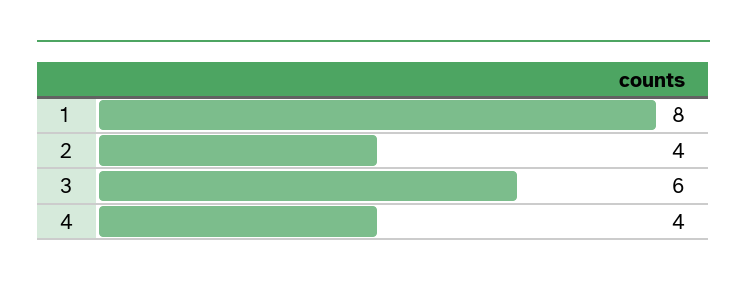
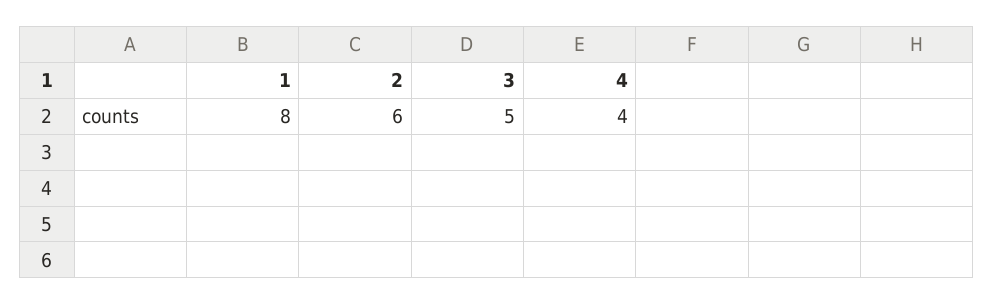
2: 4 -> 6
3: 6 -> 5

